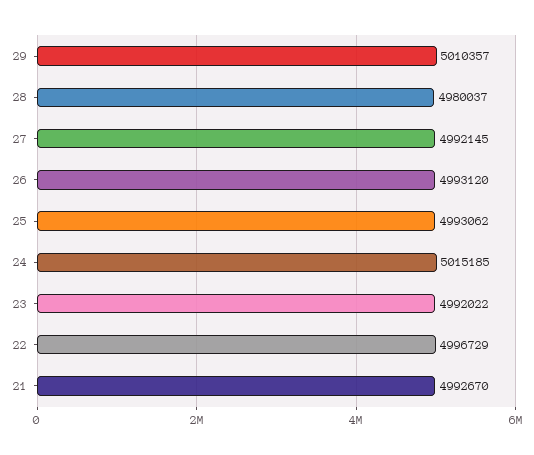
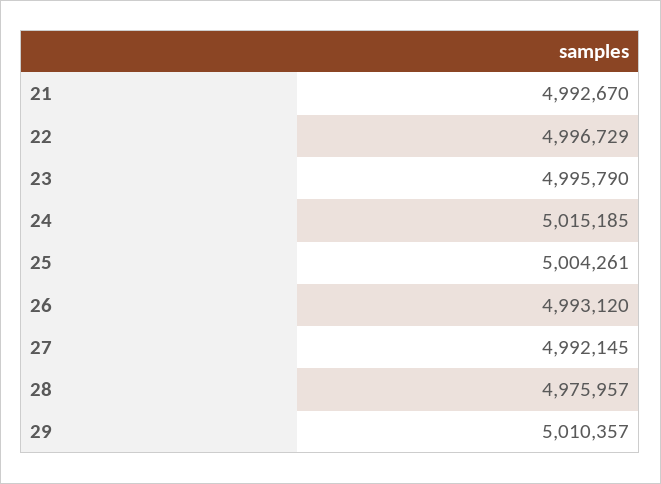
28: 4980037 -> 4975957
25: 4993062 -> 5004261
23: 4992022 -> 4995790

